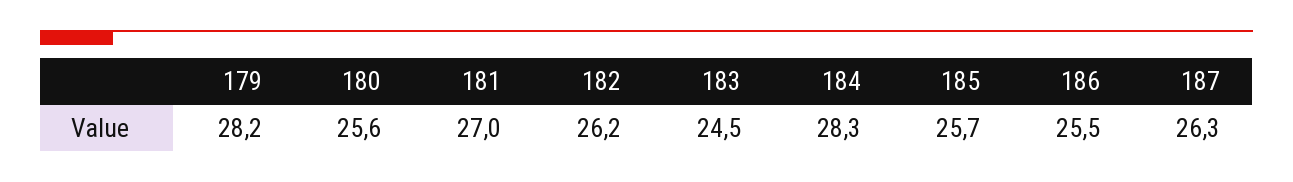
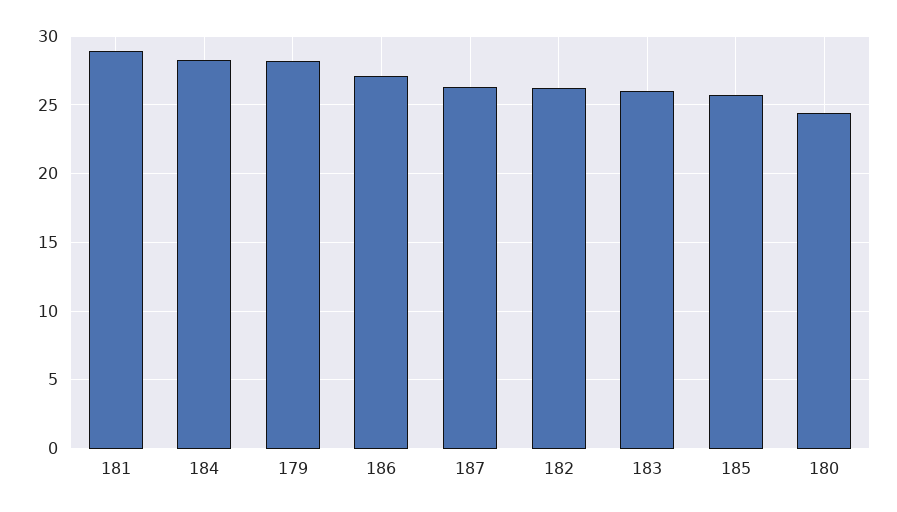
180: 25.6 -> 24.5
181: 27 -> 29
183: 24.5 -> 26
186: 25.5 -> 27

